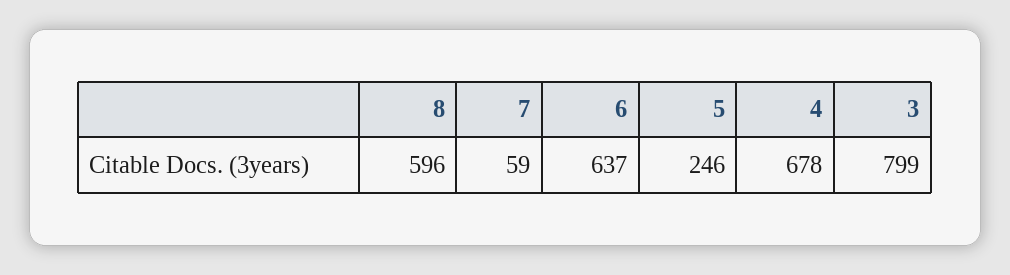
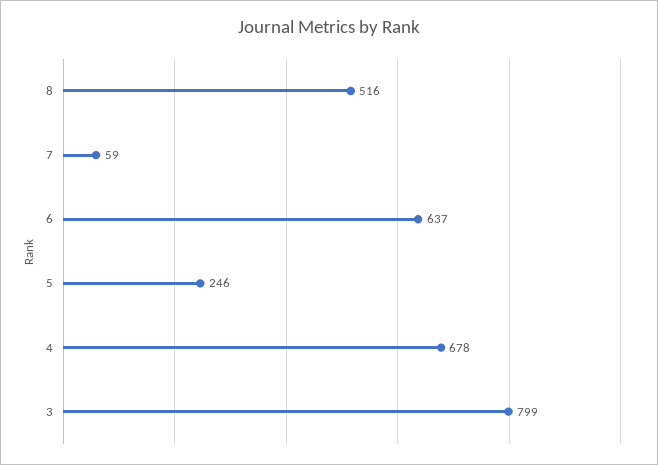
8: 596 -> 516

